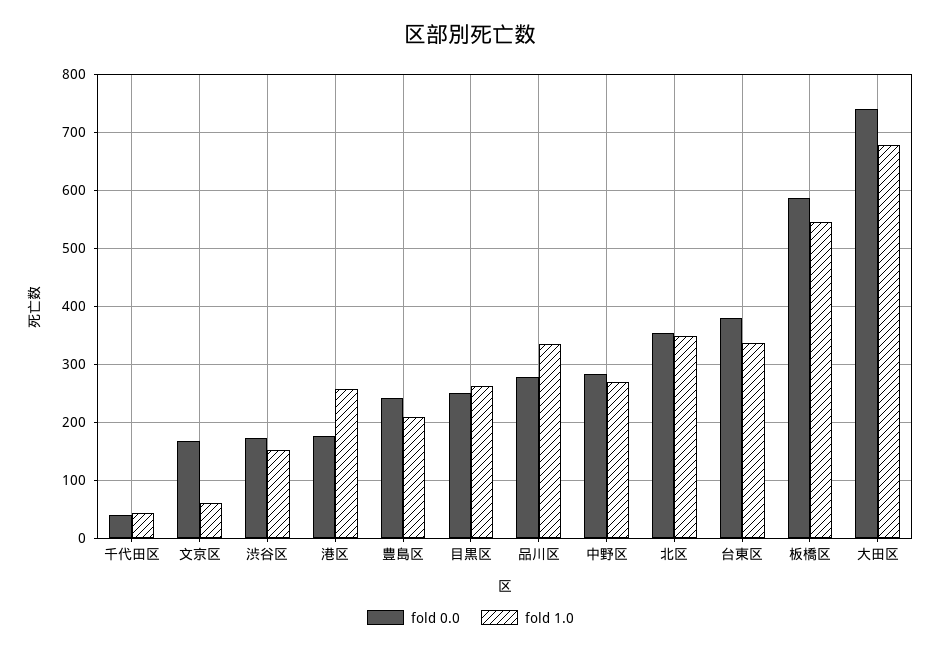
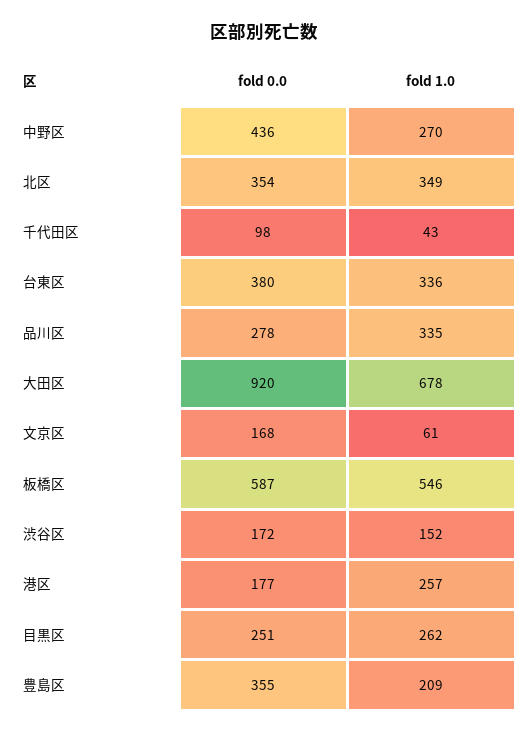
fold 0.0, 千代田区: 40 -> 98
fold 0.0, 豊島区: 240 -> 355
fold 0.0, 中野区: 280 -> 436
fold 0.0, 大田区: 740 -> 920

